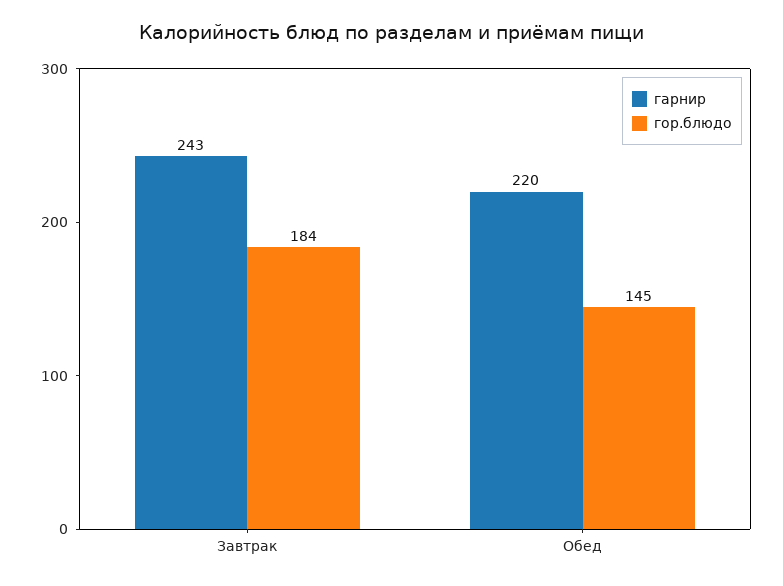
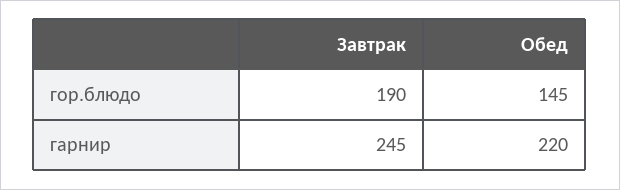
гарнир, Завтрак: 243 -> 245
гор.блюдо, Завтрак: 184 -> 190

